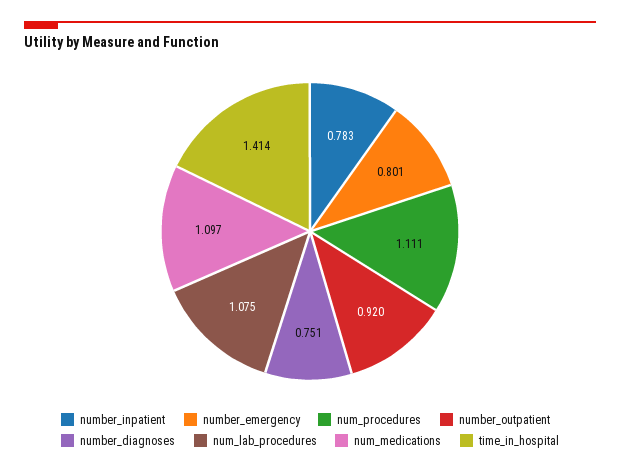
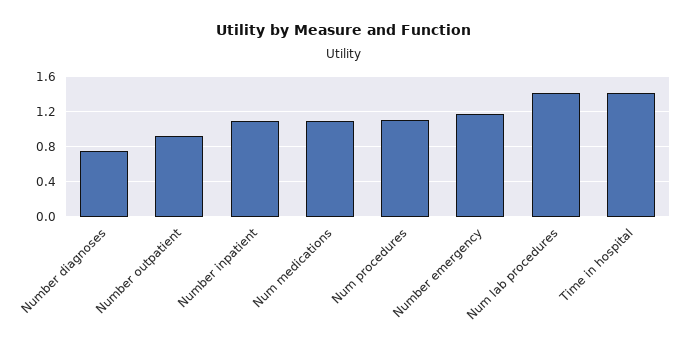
number_inpatient: 0.783 -> 1.1
number_emergency: 0.801 -> 1.2
num_lab_procedures: 1.075 -> 1.4

